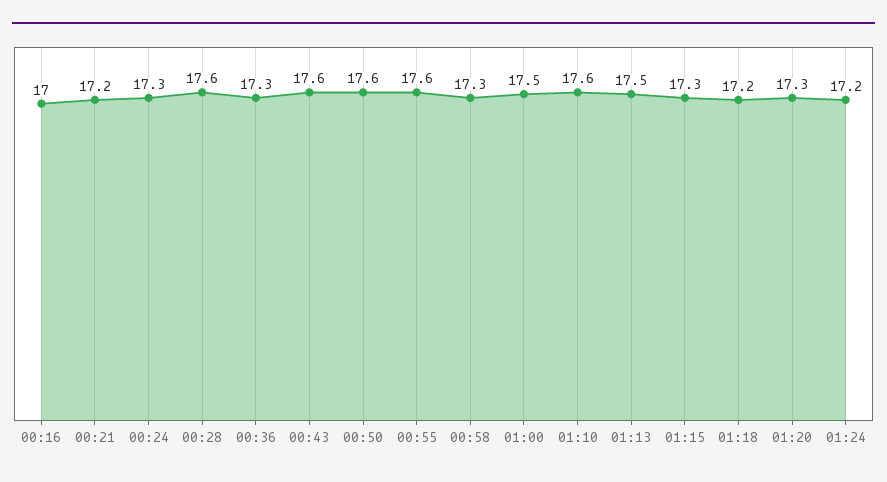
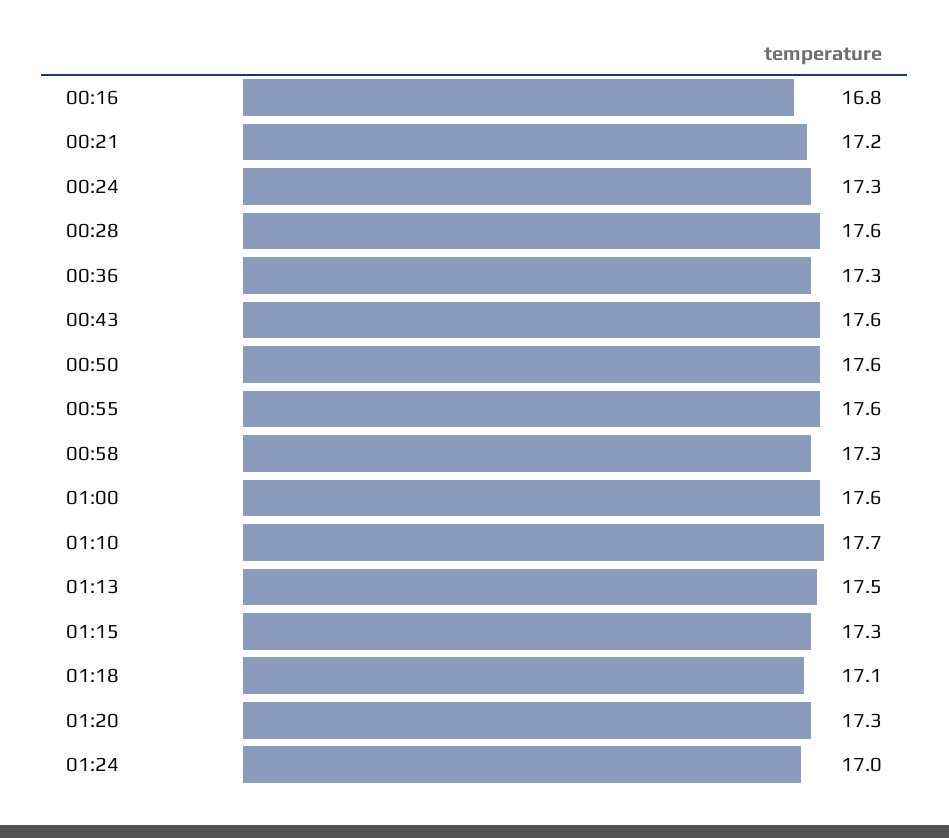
00:16: 17 -> 16.8
01:00: 17.5 -> 17.6
01:10: 17.6 -> 17.7
01:18: 17.2 -> 17.1
01:24: 17.2 -> 17

